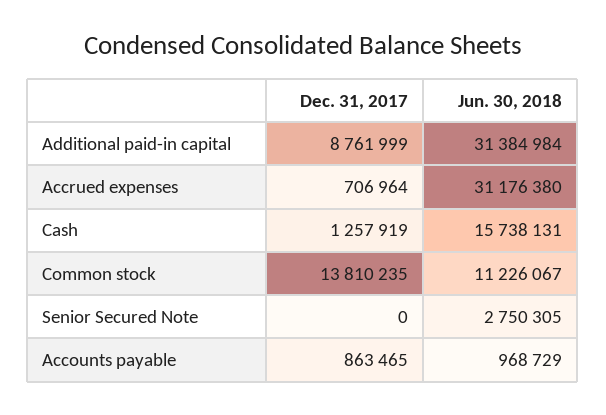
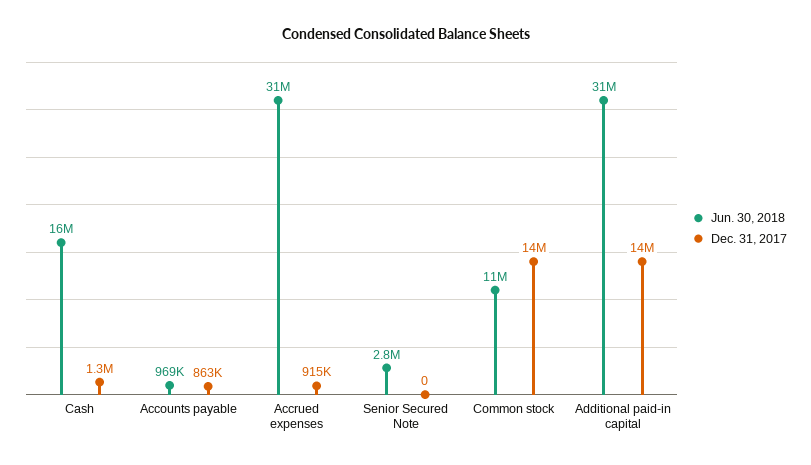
Dec. 31, 2017, Additional paid-in capital: 8761999 -> 14000000
Dec. 31, 2017, Accrued expenses: 706964 -> 915000

